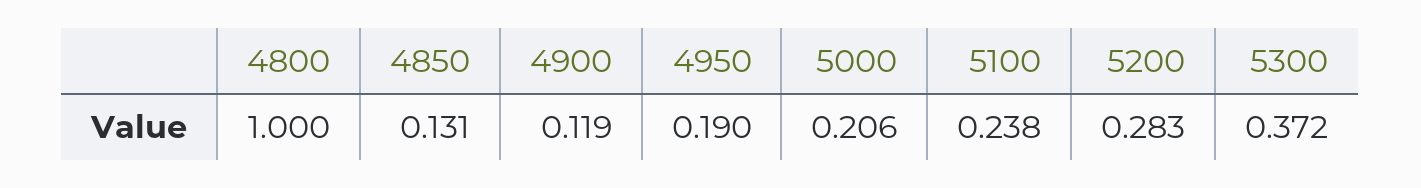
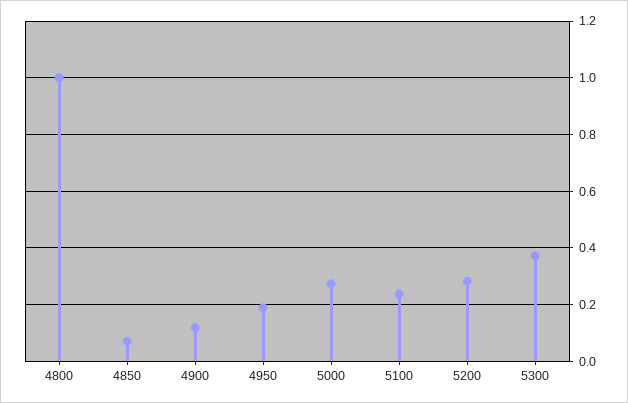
4850: 0.131 -> 0.075
5000: 0.206 -> 0.275

